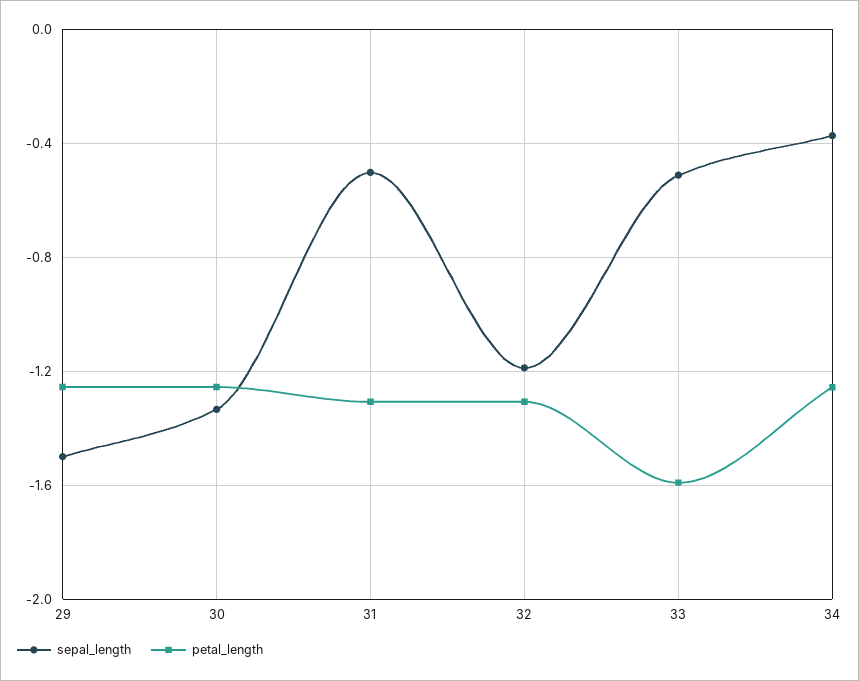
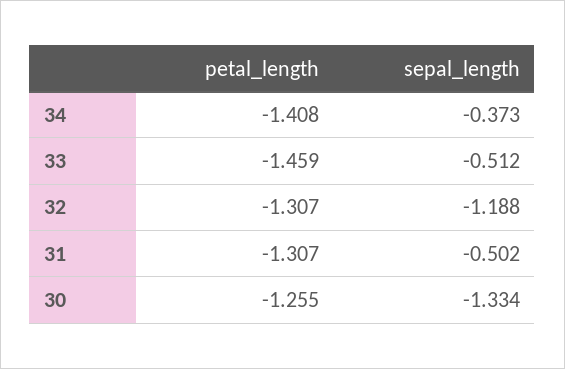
sepal_length, 29: -1.5 -> none
petal_length, 29: -1.25 -> none
petal_length, 33: -1.6 -> -1.459
petal_length, 34: -1.25 -> -1.408

